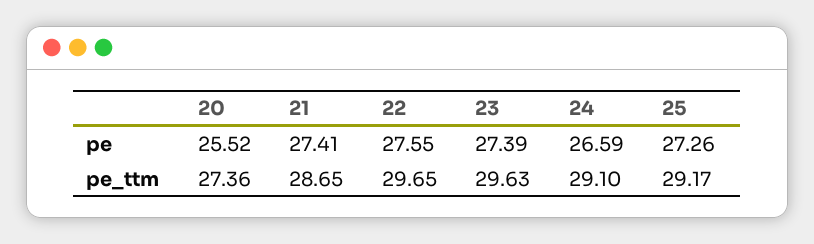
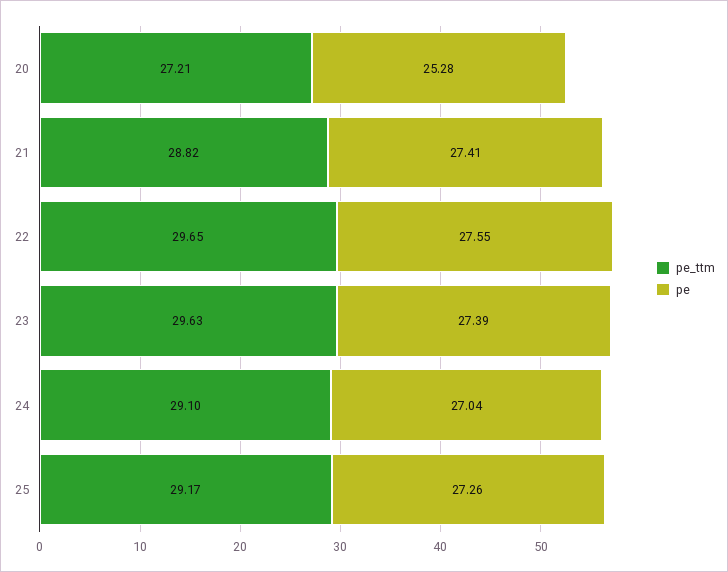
pe, 20: 25.52 -> 25.28
pe, 24: 26.59 -> 27.04
pe_ttm, 20: 27.36 -> 27.21
pe_ttm, 21: 28.65 -> 28.82

